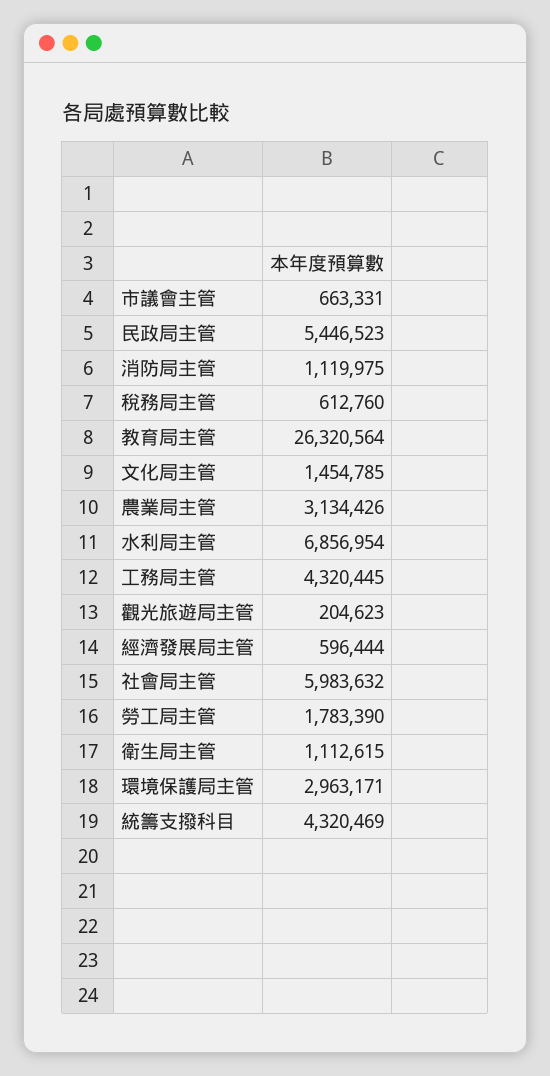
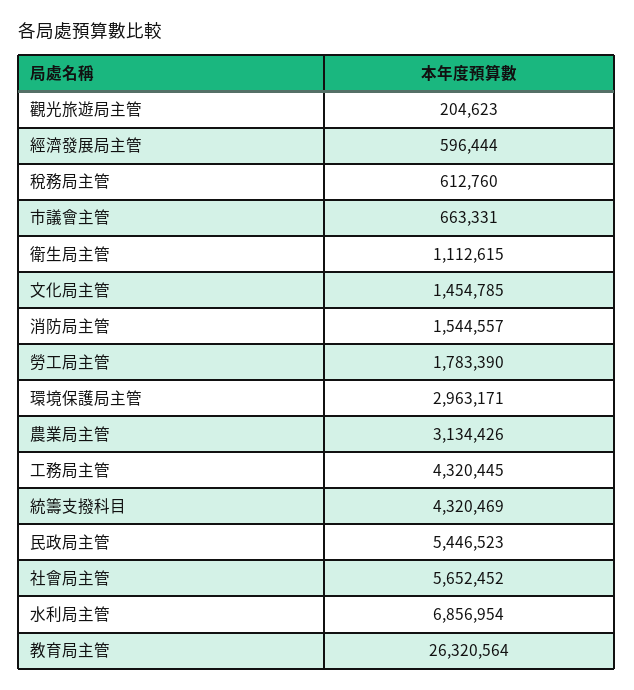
消防局主管: 1119975 -> 1544557
社會局主管: 5983632 -> 5652452

